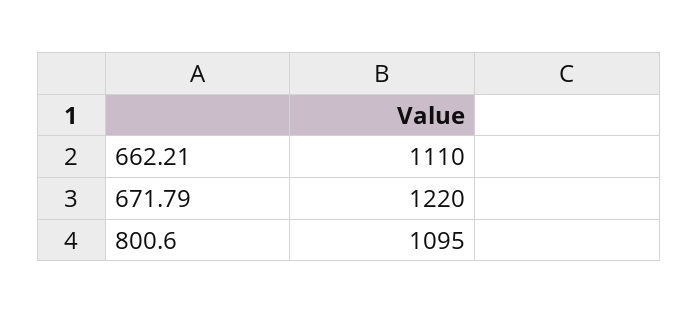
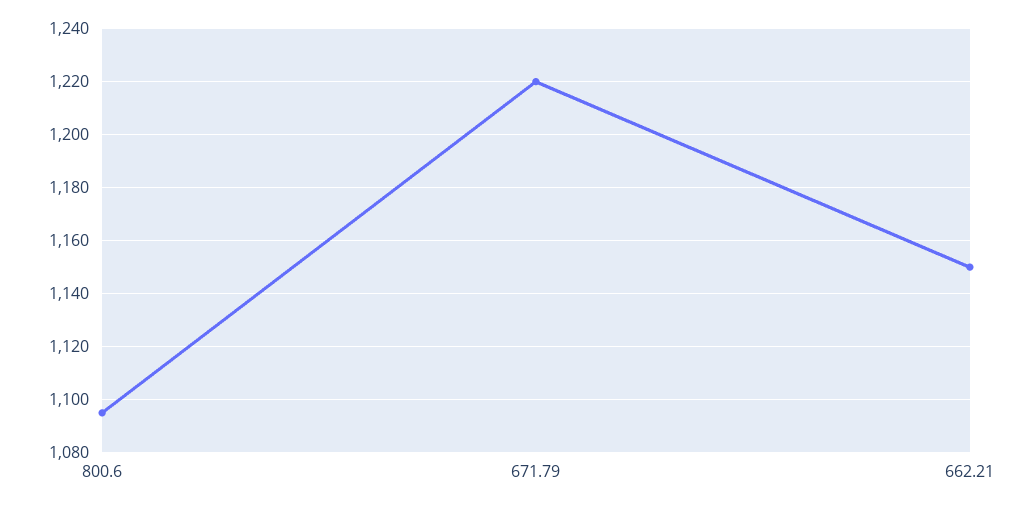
662.21: 1110 -> 1150

